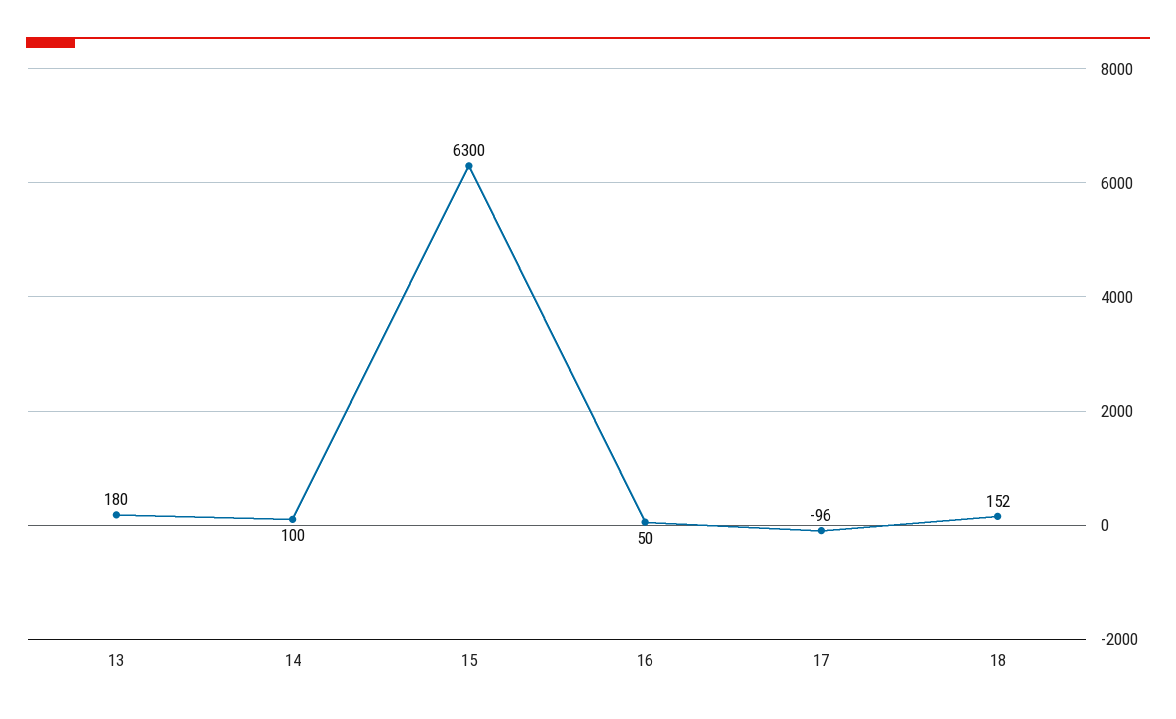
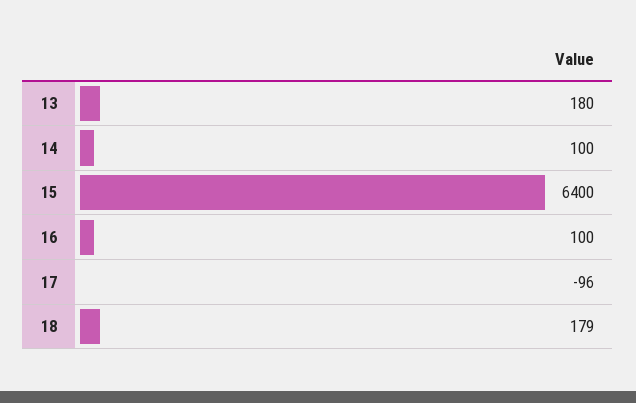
15: 6300 -> 6400
16: 50 -> 100
18: 152 -> 179

